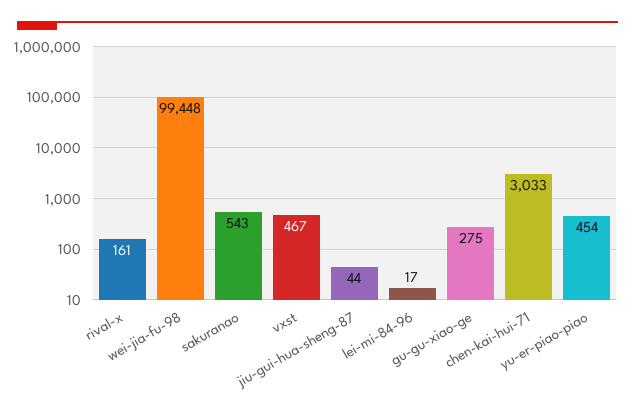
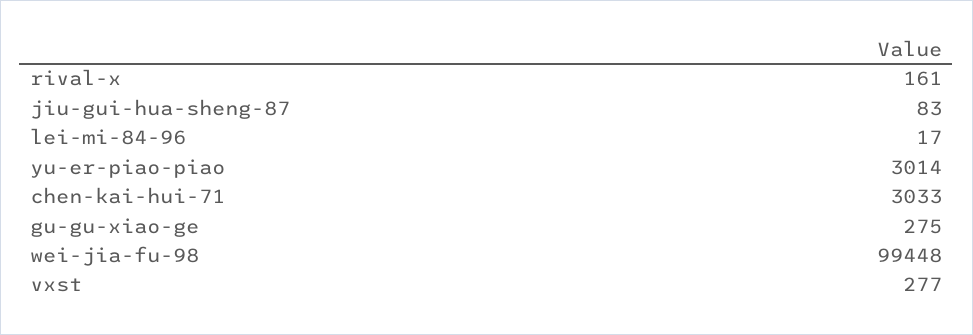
sakuranao: 543 -> none
vxst: 467 -> 277
jiu-gui-hua-sheng-87: 44 -> 83
yu-er-piao-piao: 454 -> 3014

